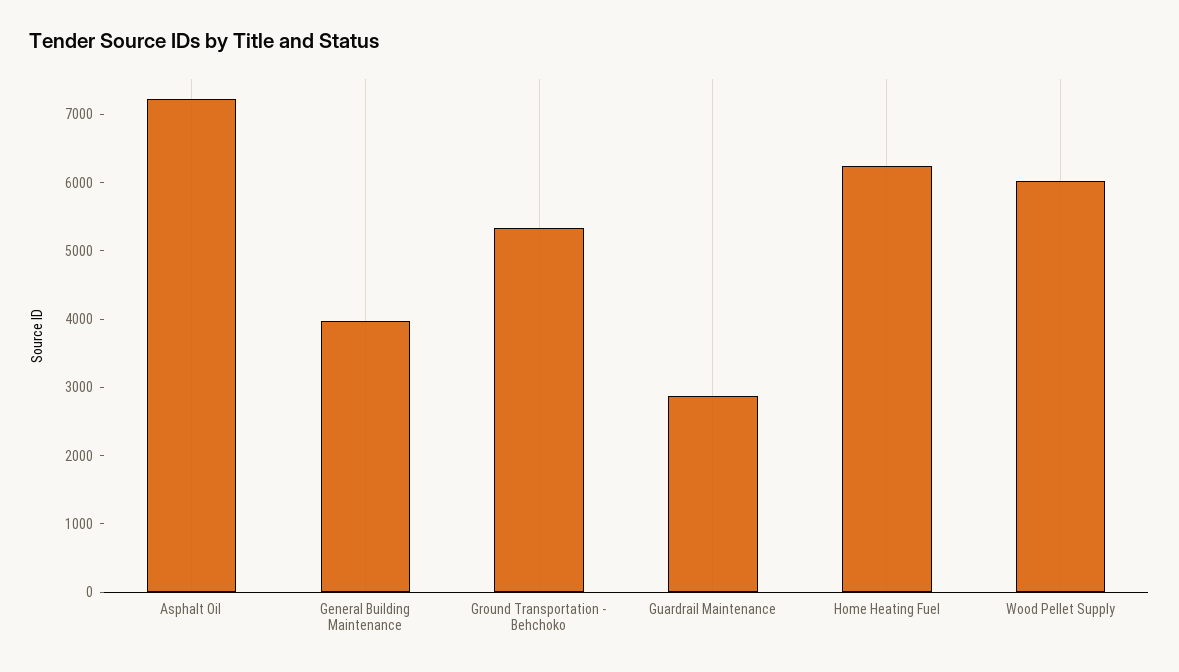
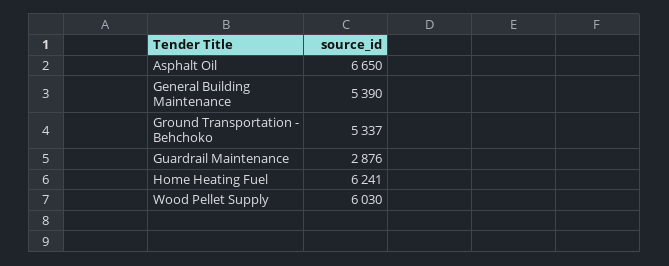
Asphalt Oil: 7200 -> 6650
General Building Maintenance: 4000 -> 5390

